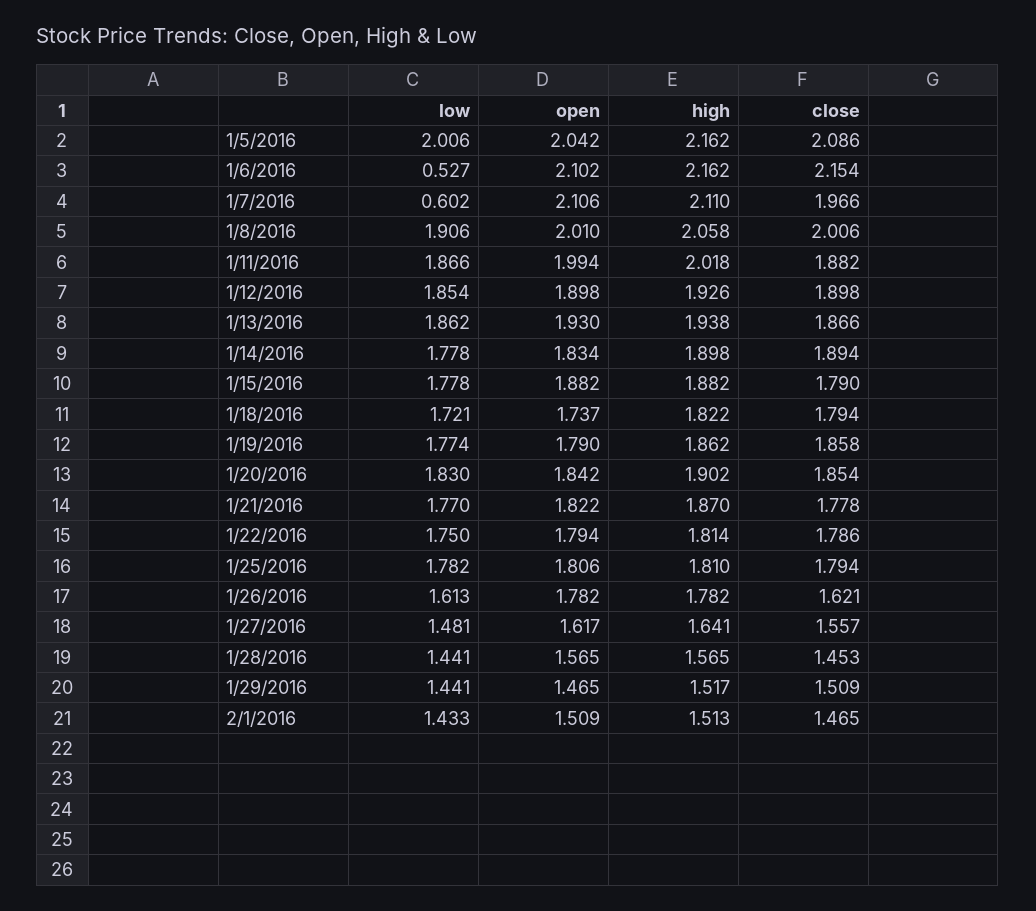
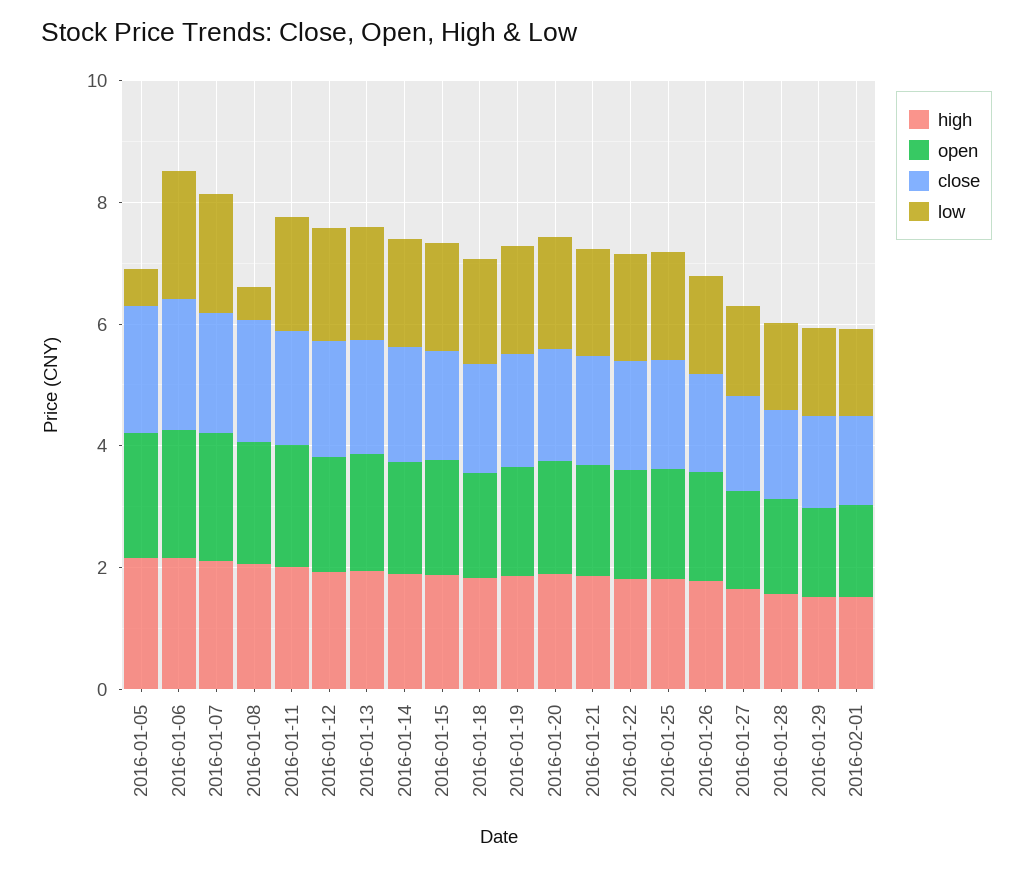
low, 1/5/2016: 2.006 -> 0.5
low, 1/6/2016: 0.527 -> 2
low, 1/7/2016: 0.602 -> 2
low, 1/8/2016: 1.906 -> 0.5

